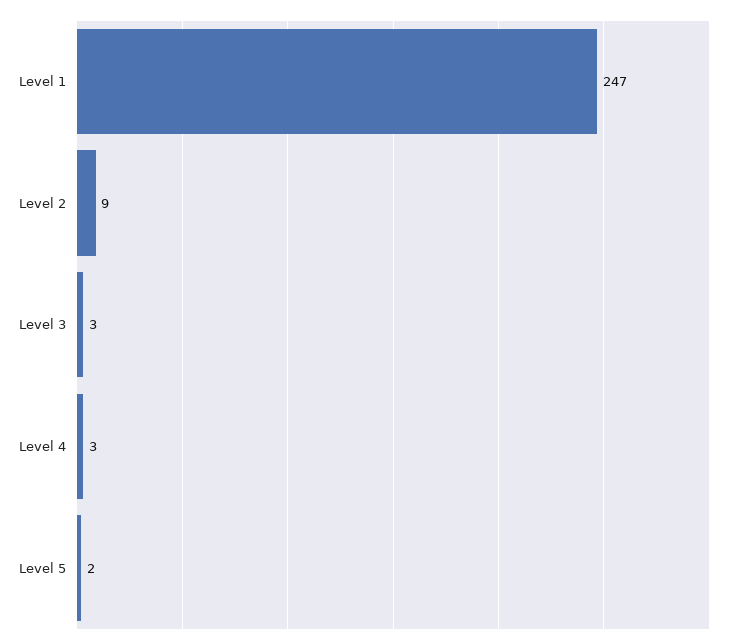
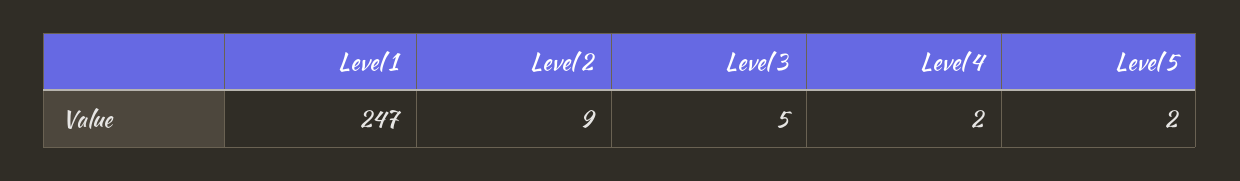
Level 3: 3 -> 5
Level 4: 3 -> 2

